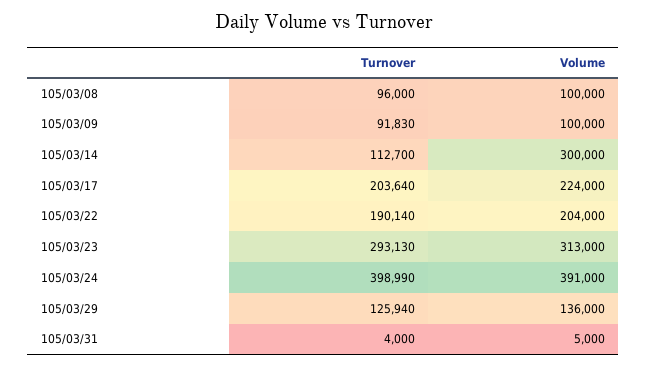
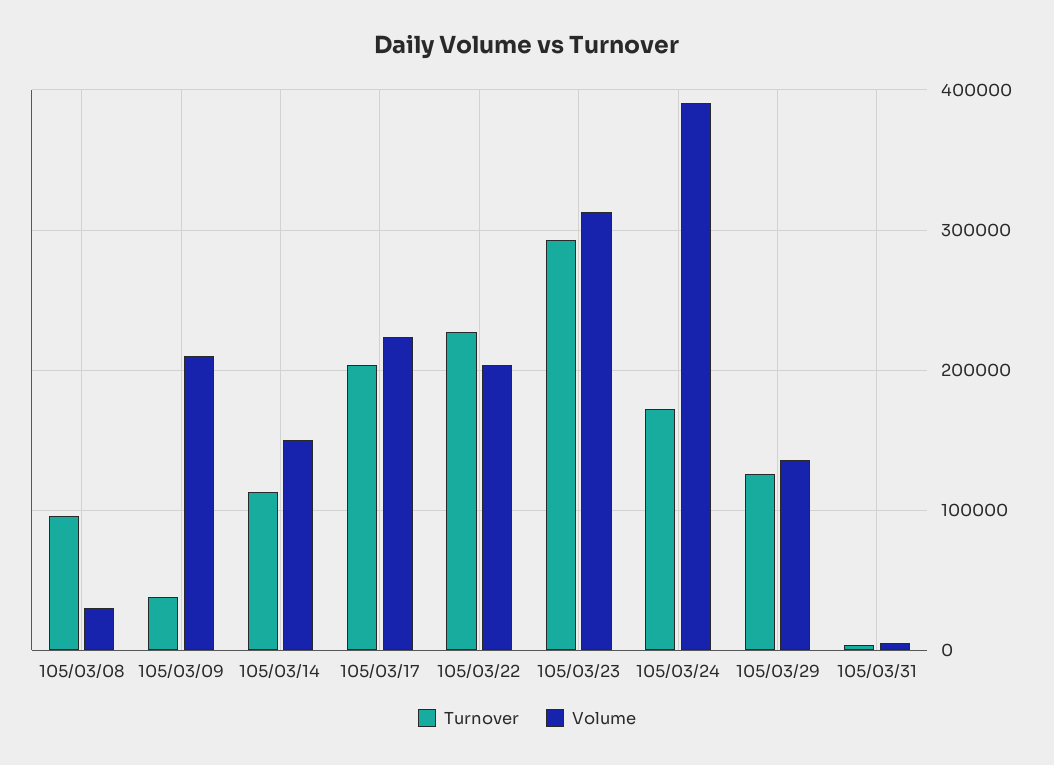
Volume, 105/03/08: 100000 -> 30000
Turnover, 105/03/09: 91830 -> 40000
Volume, 105/03/09: 100000 -> 210000
Volume, 105/03/14: 300000 -> 150000
Turnover, 105/03/22: 190140 -> 230000
Turnover, 105/03/24: 398990 -> 170000

